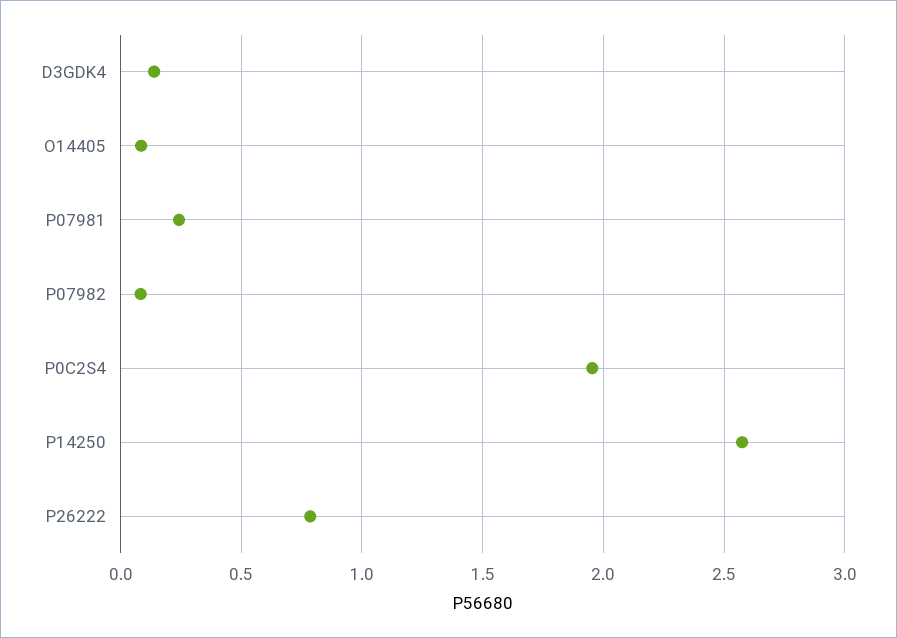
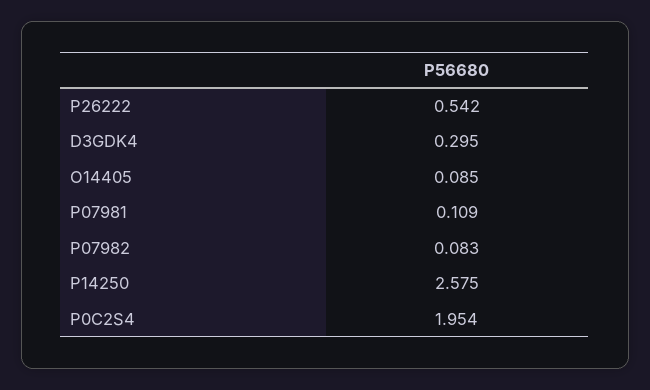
D3GDK4: 0.15 -> 0.295
P07981: 0.25 -> 0.109
P26222: 0.8 -> 0.542

